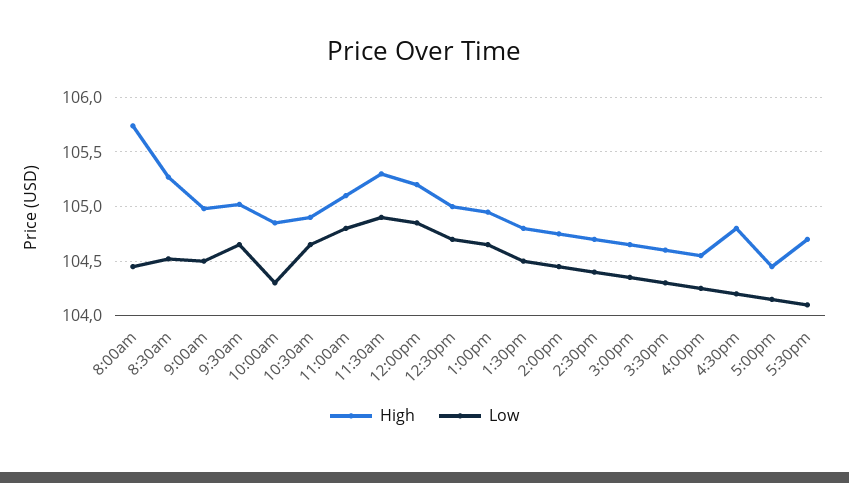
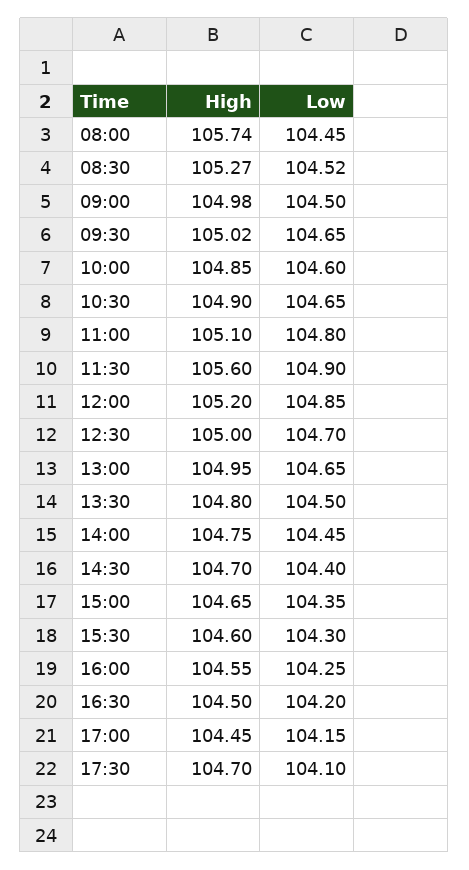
Low, 10:00am: 104.3 -> 104.6
High, 11:30am: 105.3 -> 105.6
High, 4:30pm: 104.8 -> 104.5

